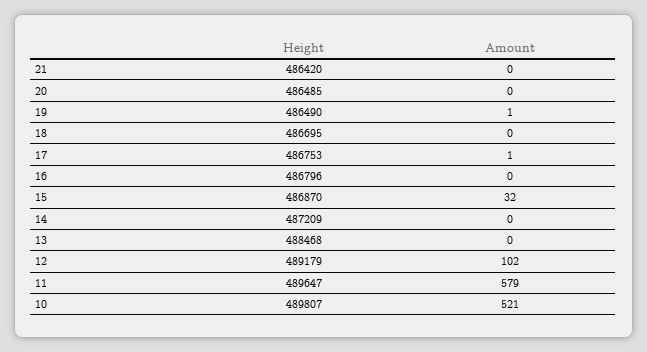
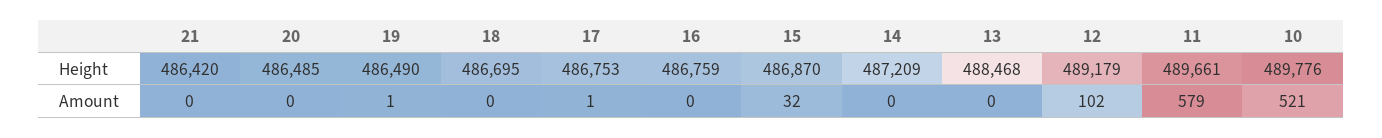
Height, 16: 486796 -> 486759
Height, 11: 489647 -> 489661
Height, 10: 489807 -> 489776

